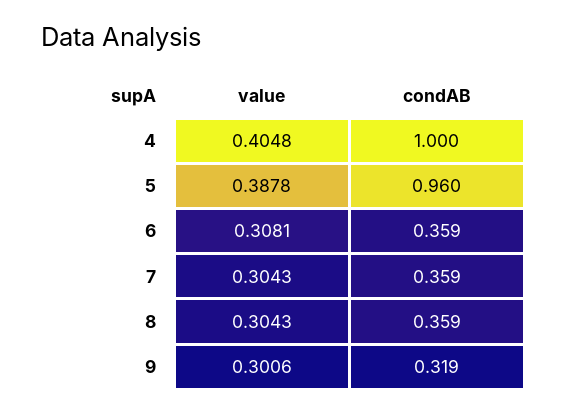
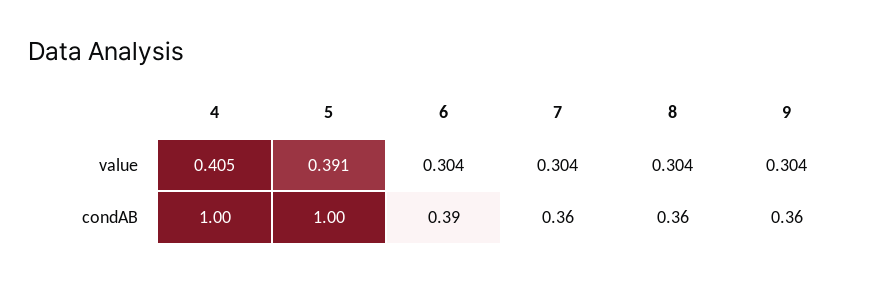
value, 5: 0.3878 -> 0.391
condAB, 5: 0.96 -> 1
value, 6: 0.3081 -> 0.304
condAB, 6: 0.359 -> 0.39
value, 9: 0.3006 -> 0.304
condAB, 9: 0.319 -> 0.36

